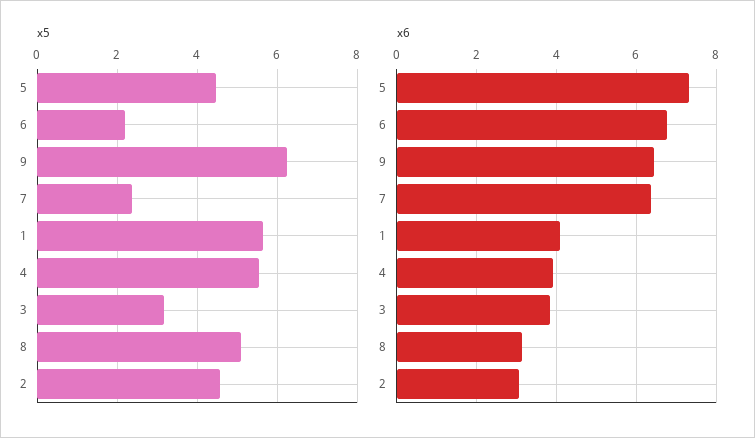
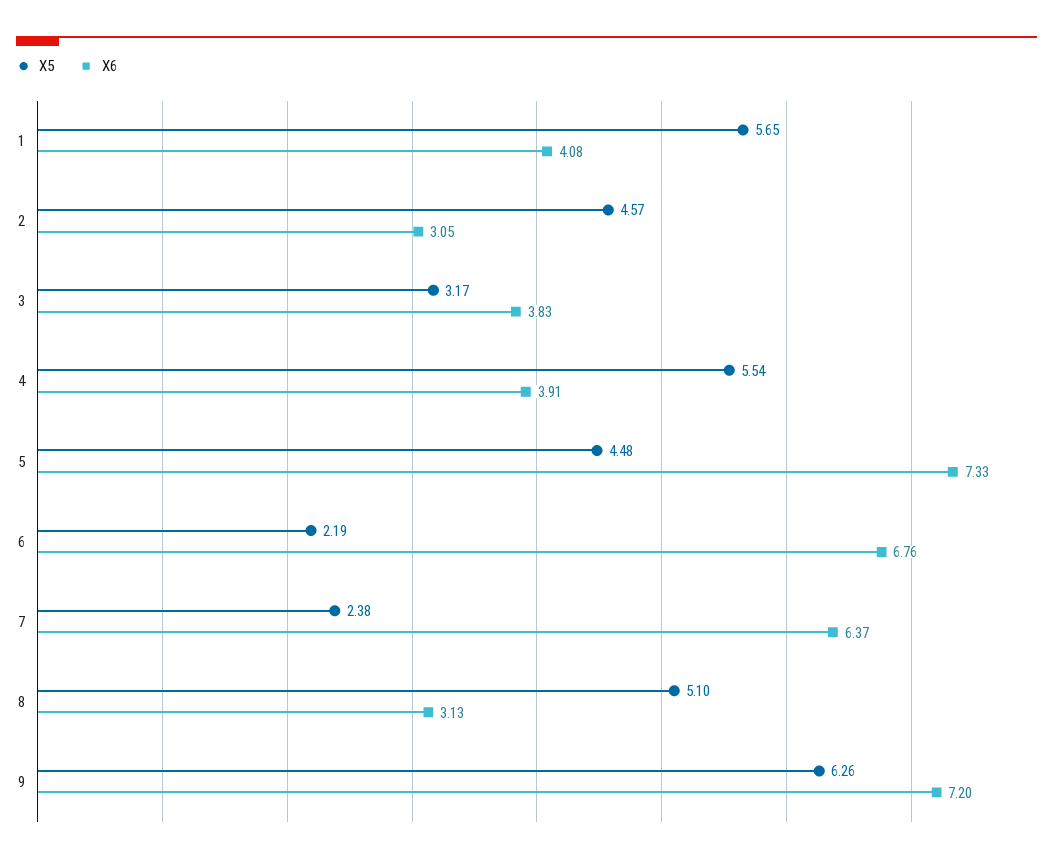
x6, 9: 6.4 -> 7.2

